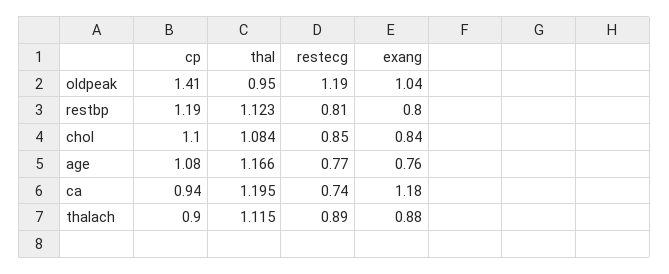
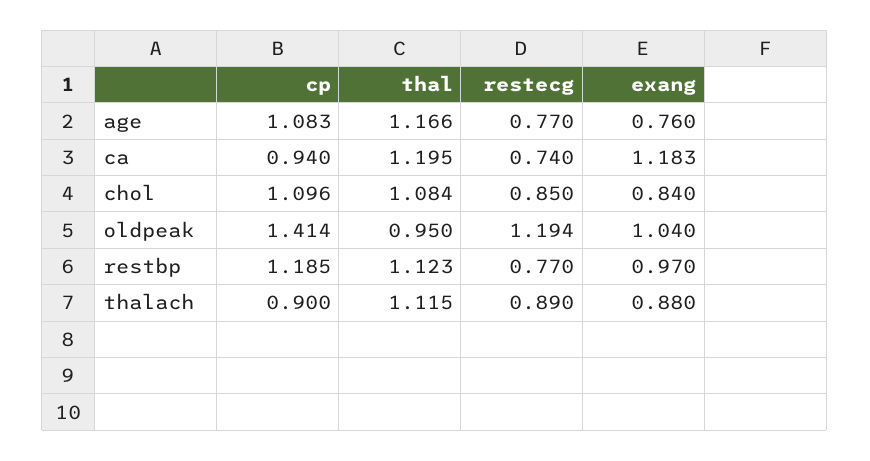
restecg, restbp: 0.81 -> 0.77
exang, restbp: 0.8 -> 0.97

